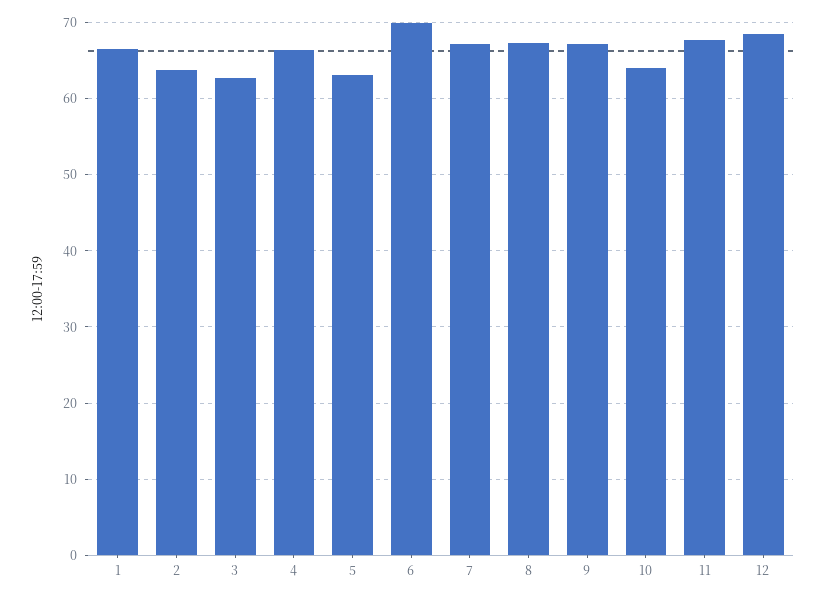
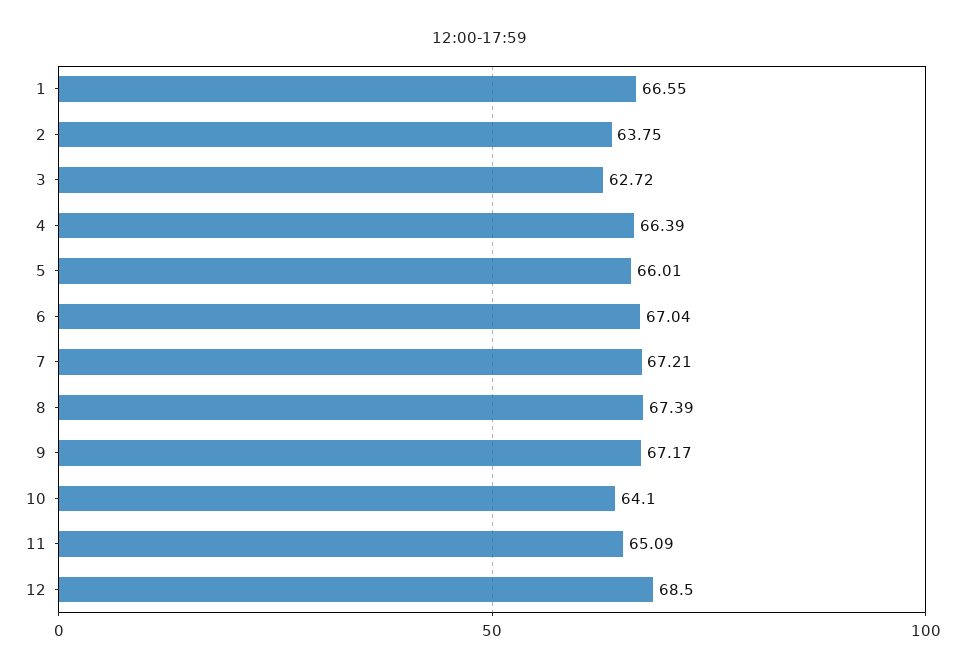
5: 63 -> 66.01
6: 70 -> 67.04
11: 68 -> 65.09

